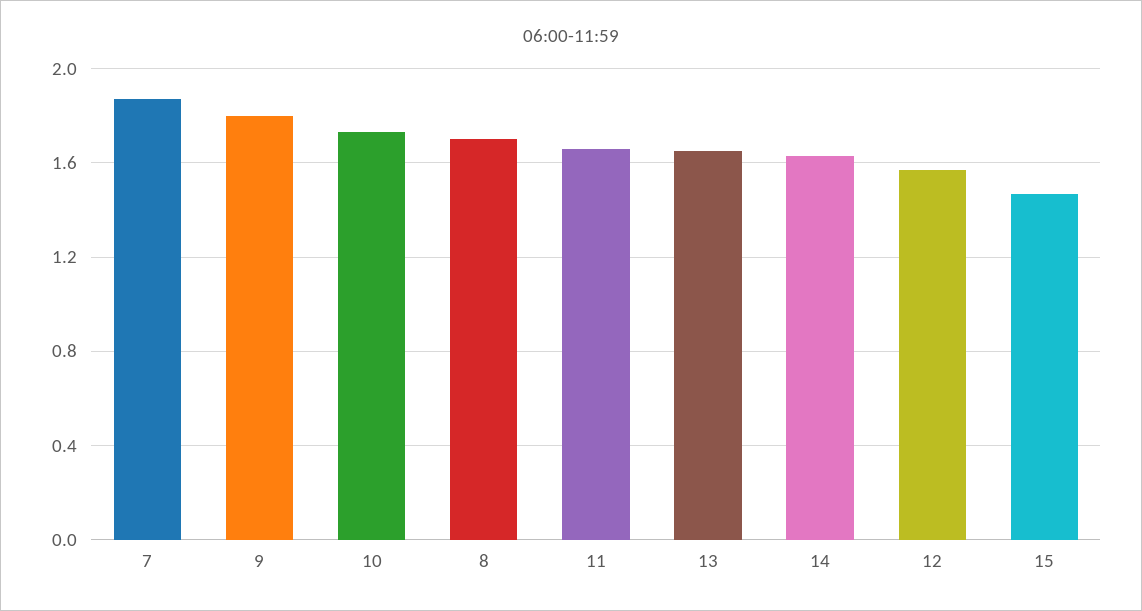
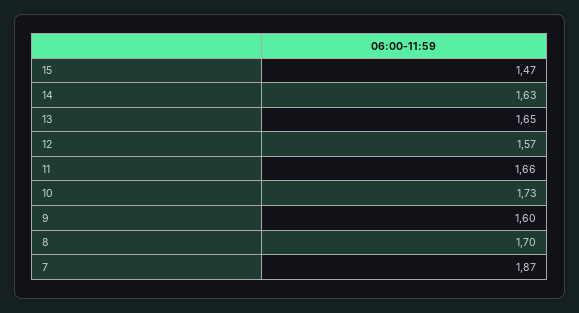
9: 1.8 -> 1.6

